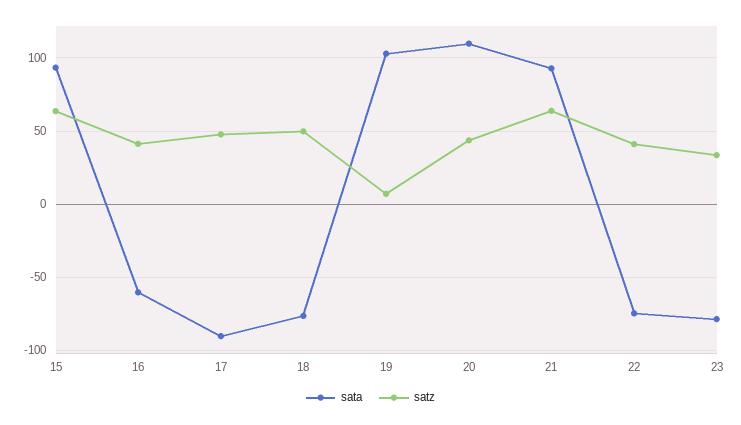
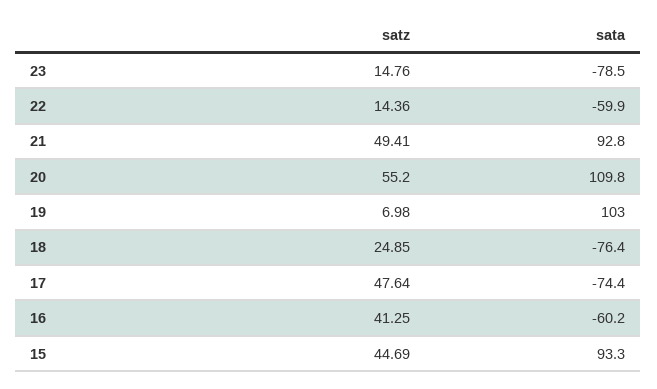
satz, 15: 65 -> 44.69
sata, 17: -90 -> -74.4
satz, 18: 50 -> 24.85
satz, 20: 45 -> 55.2
satz, 21: 65 -> 49.41
sata, 22: -75 -> -59.9
satz, 22: 40 -> 14.36
satz, 23: 35 -> 14.76

